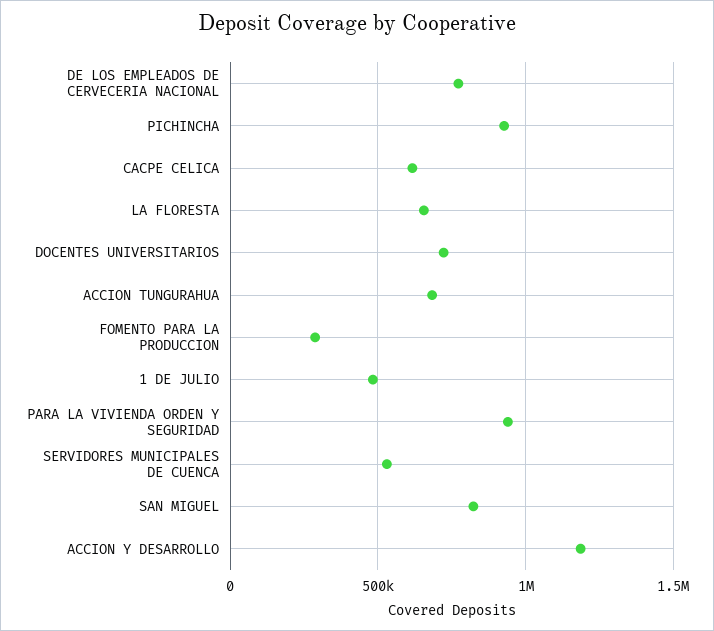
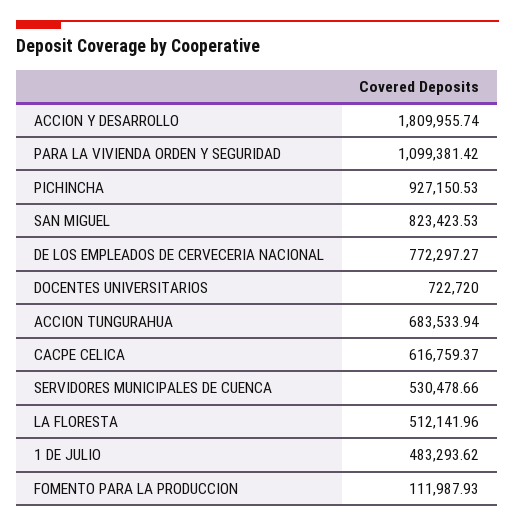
LA FLORESTA: 650000 -> 512141.96
FOMENTO PARA LA PRODUCCION: 300000 -> 111987.93
PARA LA VIVIENDA ORDEN Y SEGURIDAD: 950000 -> 1099381.42
ACCION Y DESARROLLO: 1200000 -> 1809955.74

